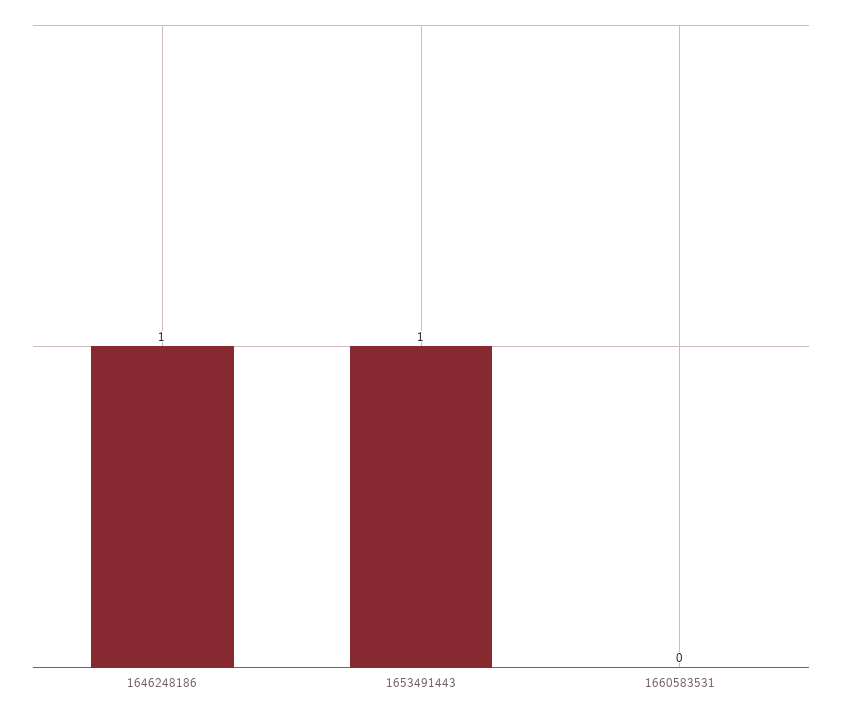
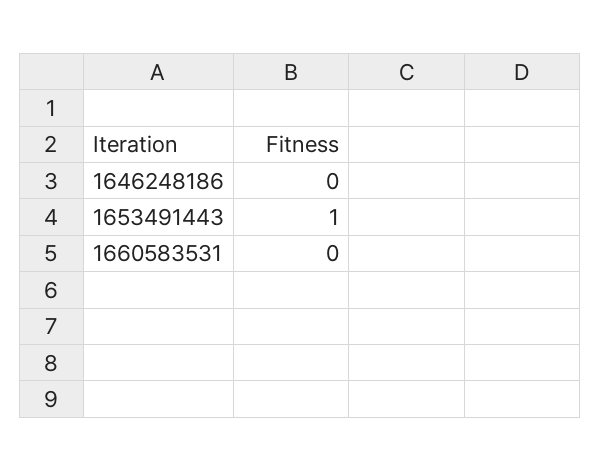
1646248186: 1 -> 0

